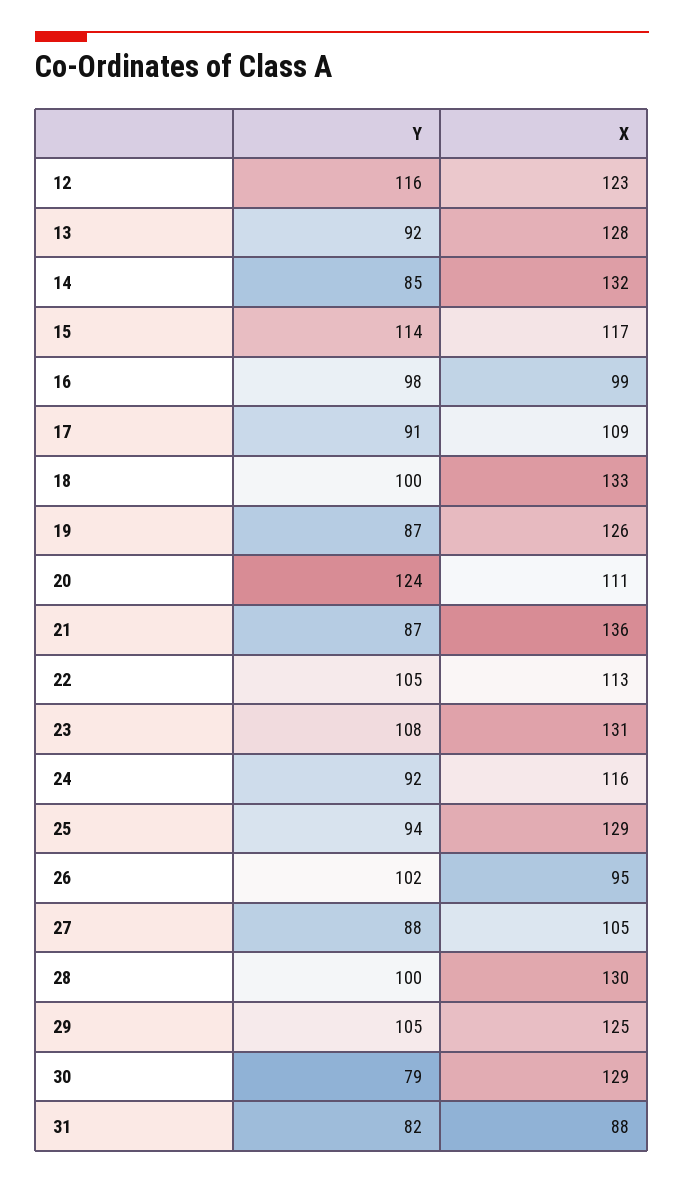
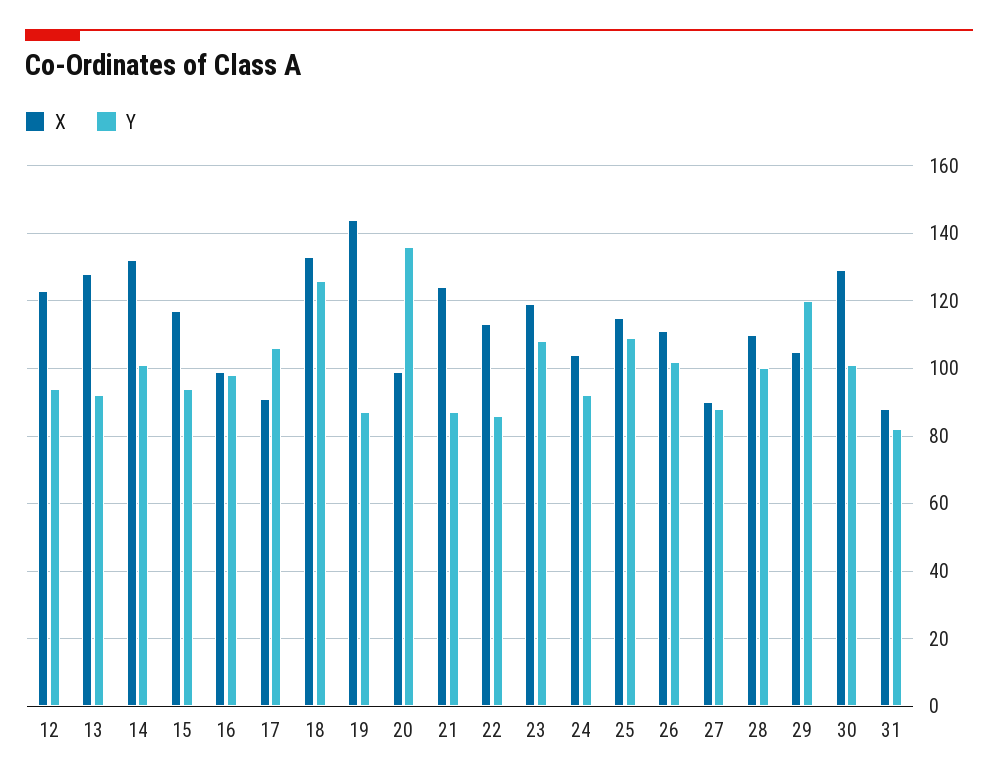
Y, 12: 116 -> 95
Y, 14: 85 -> 100
Y, 15: 114 -> 95
Y, 17: 91 -> 105
X, 17: 109 -> 90
Y, 18: 100 -> 125
X, 19: 126 -> 145
Y, 20: 124 -> 135
X, 20: 111 -> 100
X, 21: 136 -> 125
Y, 22: 105 -> 85
X, 23: 131 -> 120
X, 24: 116 -> 105
Y, 25: 94 -> 110
X, 25: 129 -> 115
X, 26: 95 -> 110
X, 27: 105 -> 90
X, 28: 130 -> 110
Y, 29: 105 -> 120
X, 29: 125 -> 105
Y, 30: 79 -> 100

